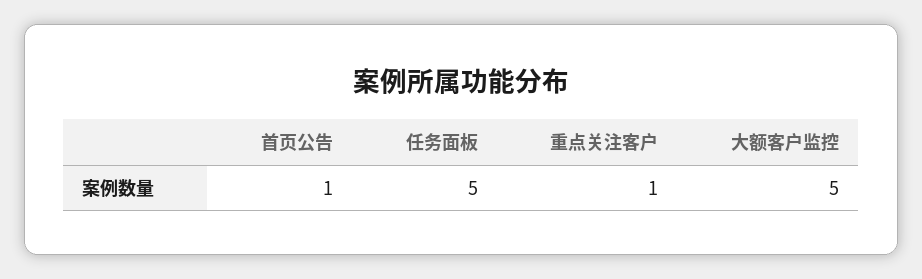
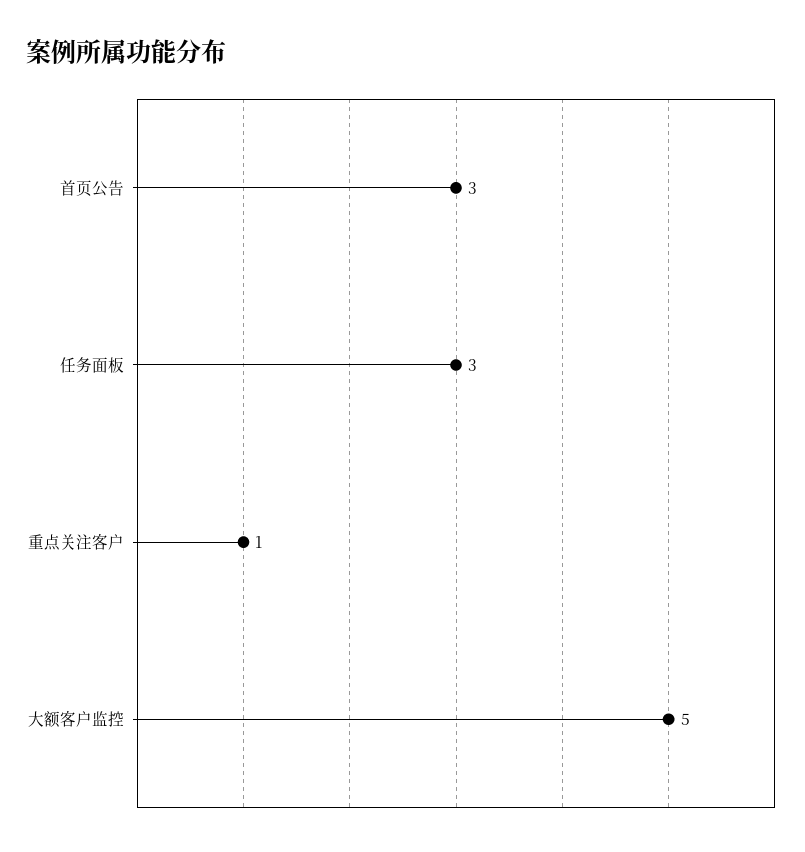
首页公告: 1 -> 3
任务面板: 5 -> 3

